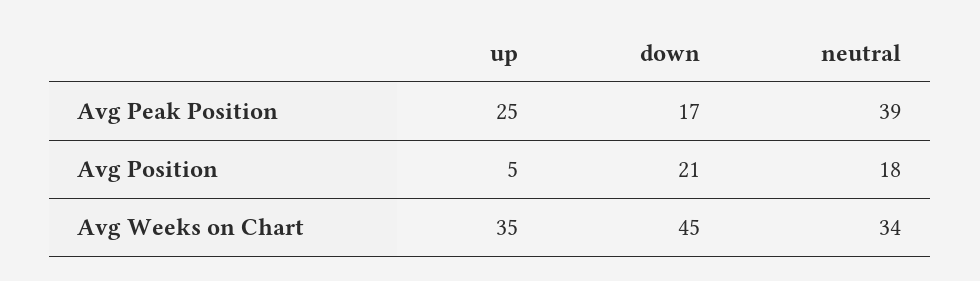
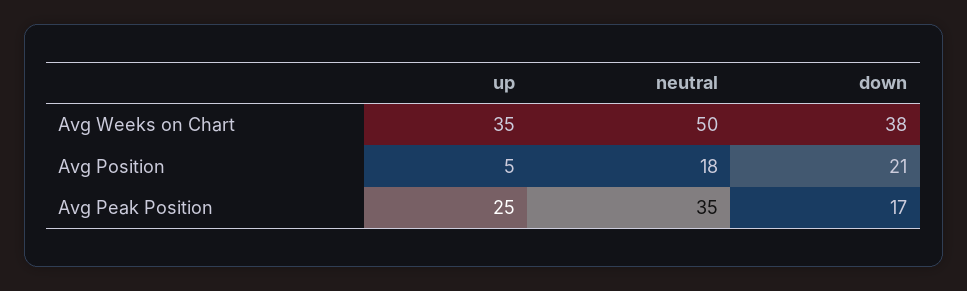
neutral, Avg Peak Position: 39 -> 35
down, Avg Weeks on Chart: 45 -> 38
neutral, Avg Weeks on Chart: 34 -> 50

